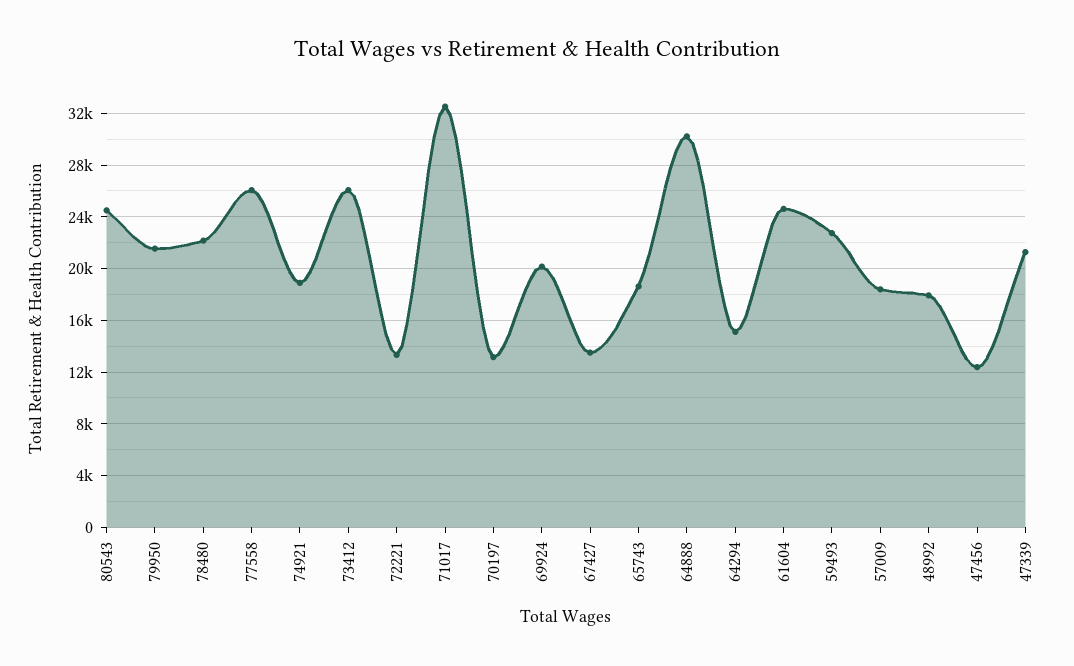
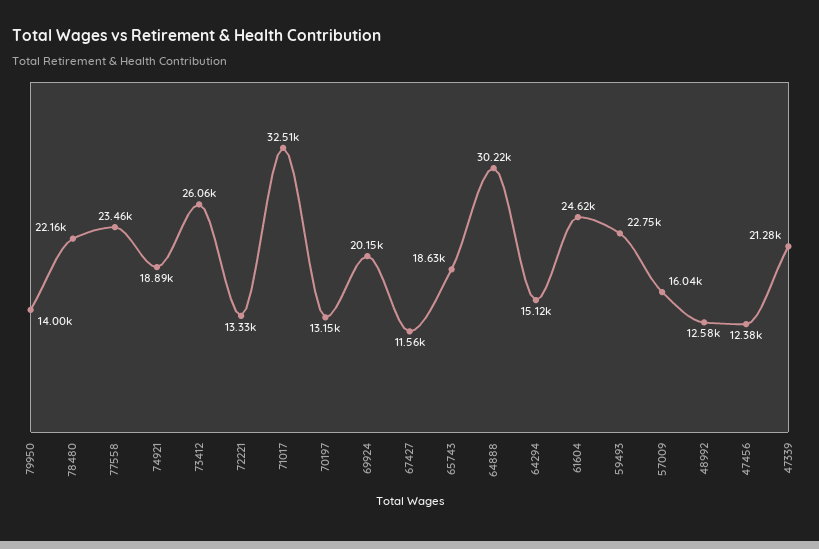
80543: 24500 -> none
79950: 21500 -> 14000
77558: 26000 -> 23460
67427: 13500 -> 11560
57009: 18500 -> 16040
48992: 18000 -> 12580

